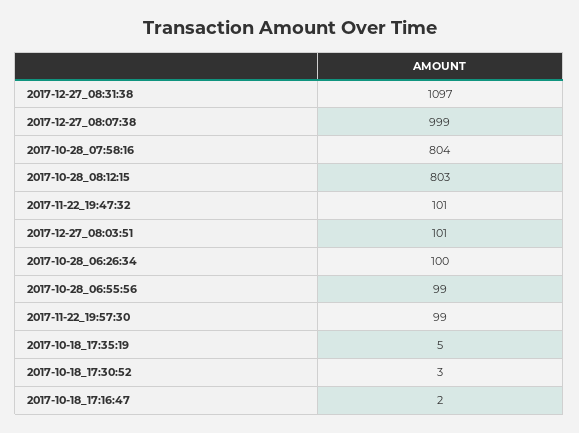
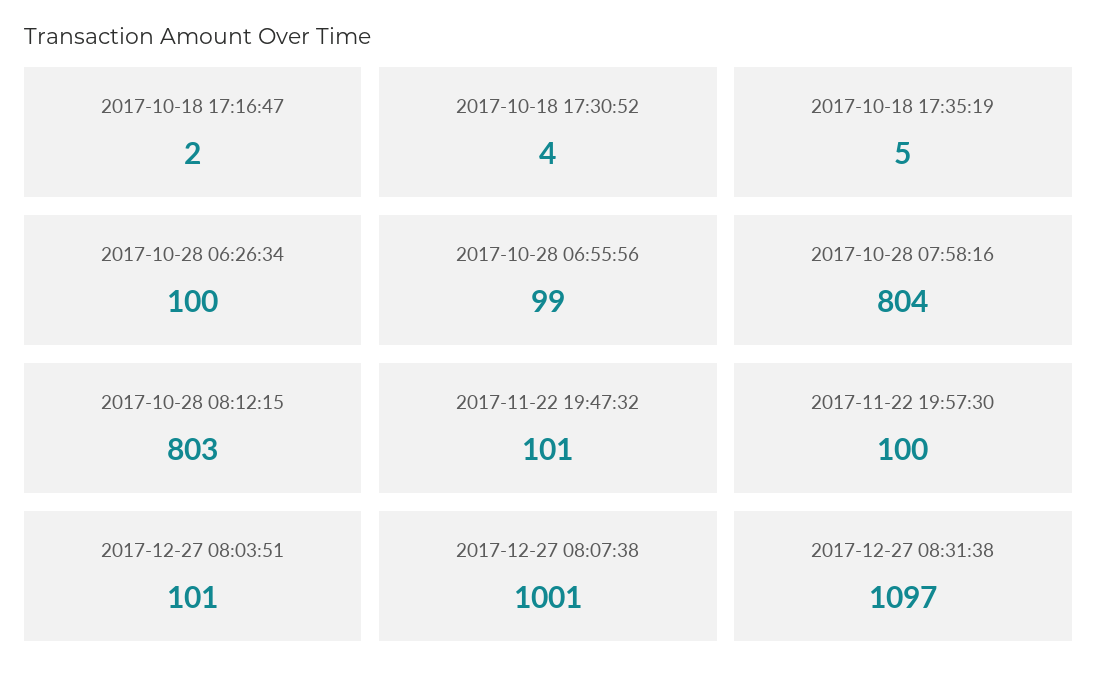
2017-12-27_08:07:38: 999 -> 1001
2017-11-22_19:57:30: 99 -> 100
2017-10-18_17:30:52: 3 -> 4

